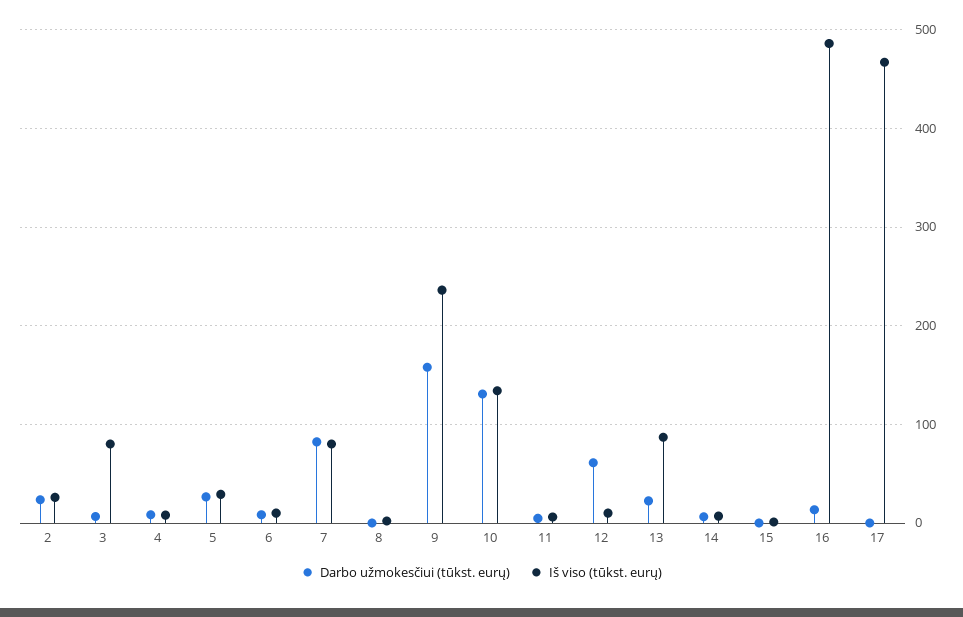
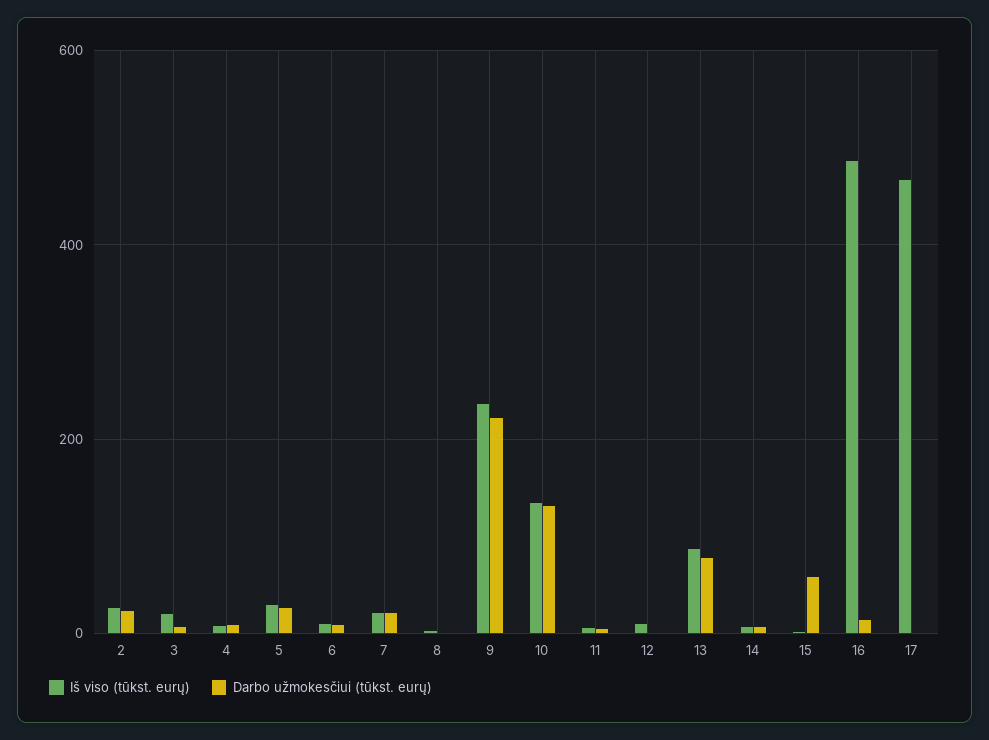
Iš viso (tūkst. eurų), 3: 80 -> 20
Darbo užmokesčiui (tūkst. eurų), 7: 80 -> 20
Iš viso (tūkst. eurų), 7: 80 -> 20
Darbo užmokesčiui (tūkst. eurų), 9: 160 -> 220
Darbo užmokesčiui (tūkst. eurų), 12: 60 -> 0
Darbo užmokesčiui (tūkst. eurų), 13: 20 -> 80
Darbo užmokesčiui (tūkst. eurų), 15: 0 -> 60

